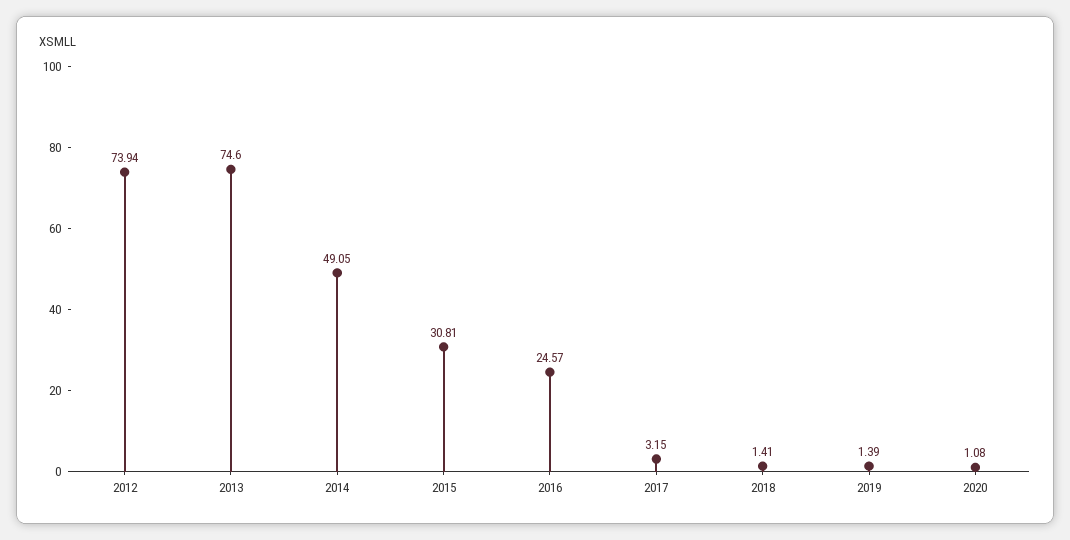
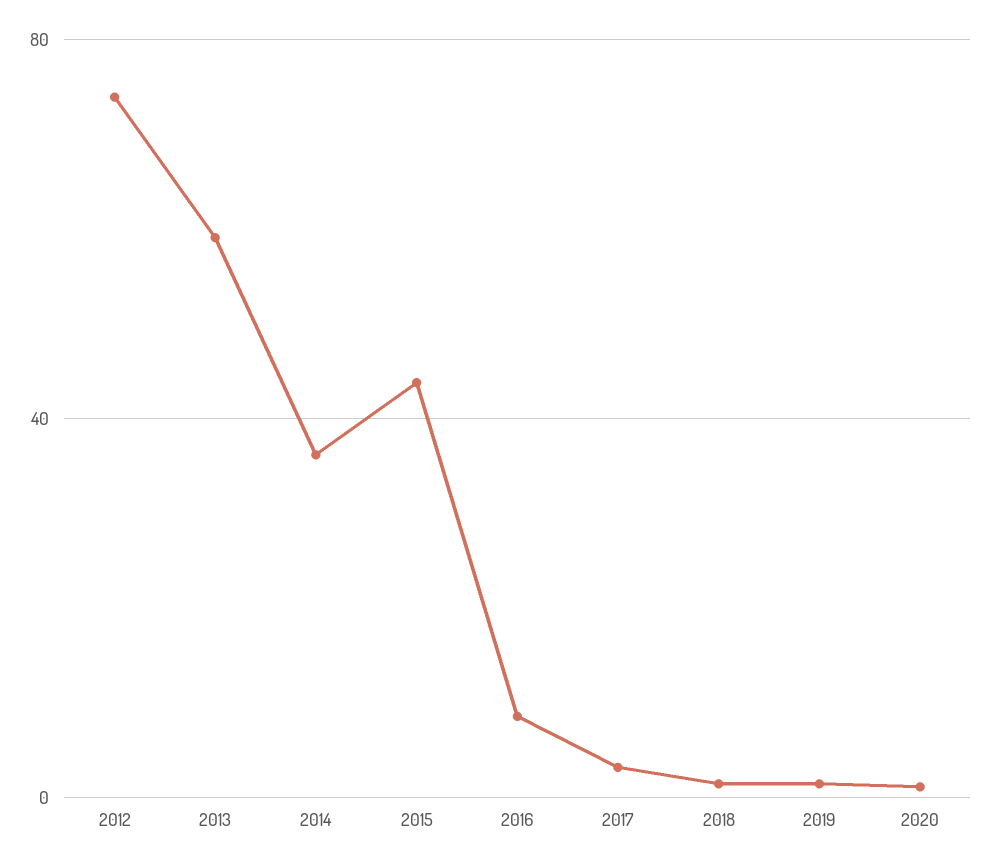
2013: 74.6 -> 60
2014: 49.05 -> 35
2015: 30.81 -> 45
2016: 24.57 -> 10

